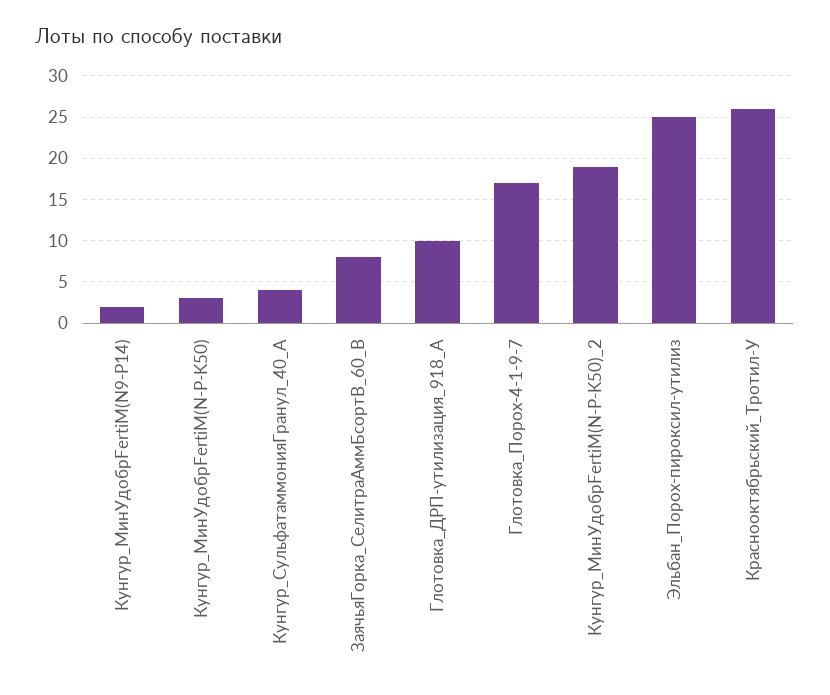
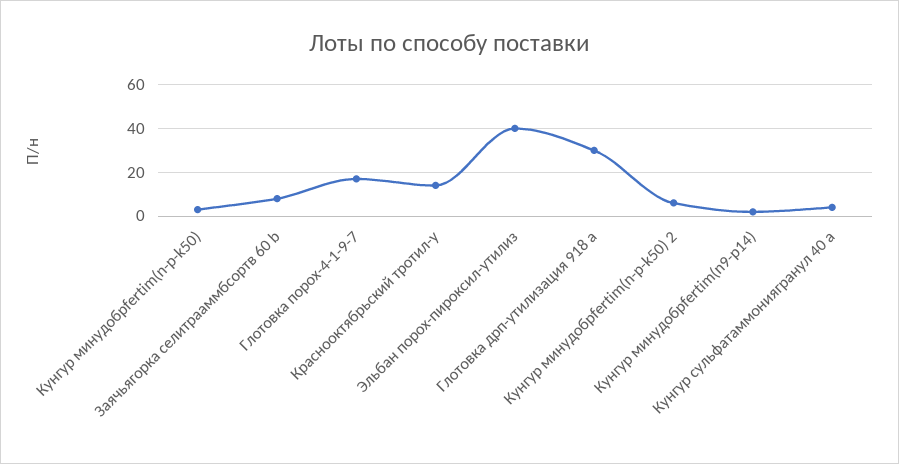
Глотовка_ДРП-утилизация_918_A: 10 -> 30
Кунгур_МинУдобрFertiM(N-P-K50)_2: 19 -> 5
Эльбан_Порох-пироксил-утилиз: 25 -> 40
Краснооктябрьский_Тротил-У: 26 -> 15

